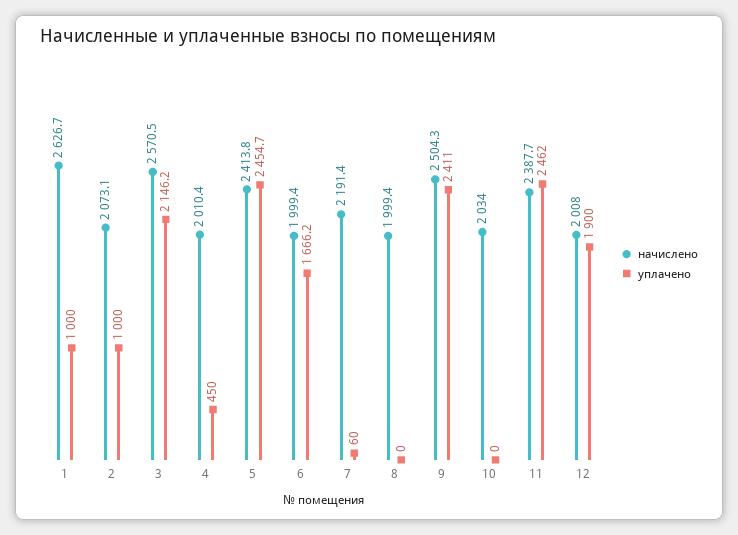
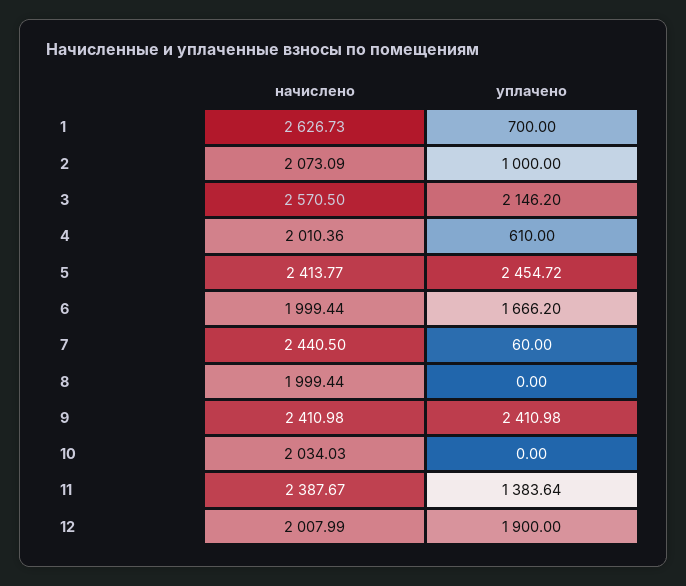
уплачено, 1: 1000 -> 700
уплачено, 4: 450 -> 610
начислено, 7: 2191.4 -> 2440.5
начислено, 9: 2504.3 -> 2410.98
уплачено, 11: 2462 -> 1383.64

